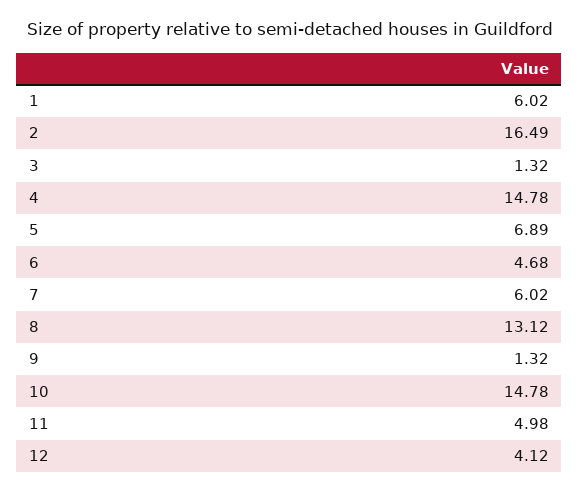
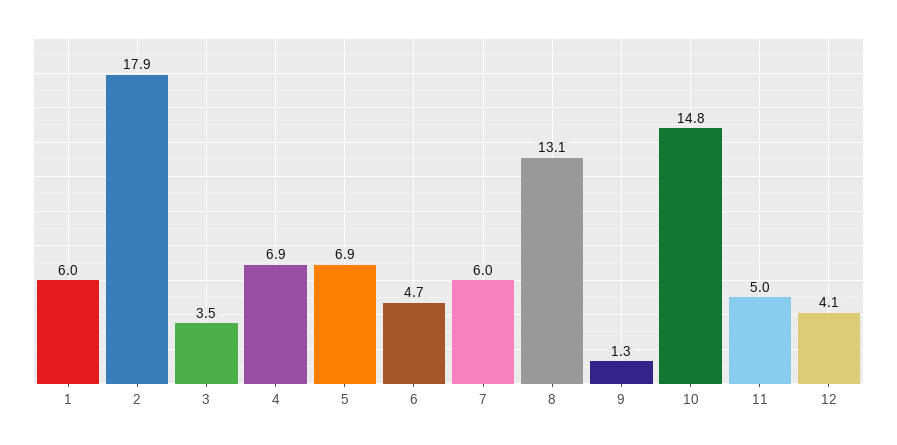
2: 16.49 -> 17.9
3: 1.32 -> 3.5
4: 14.78 -> 6.9

